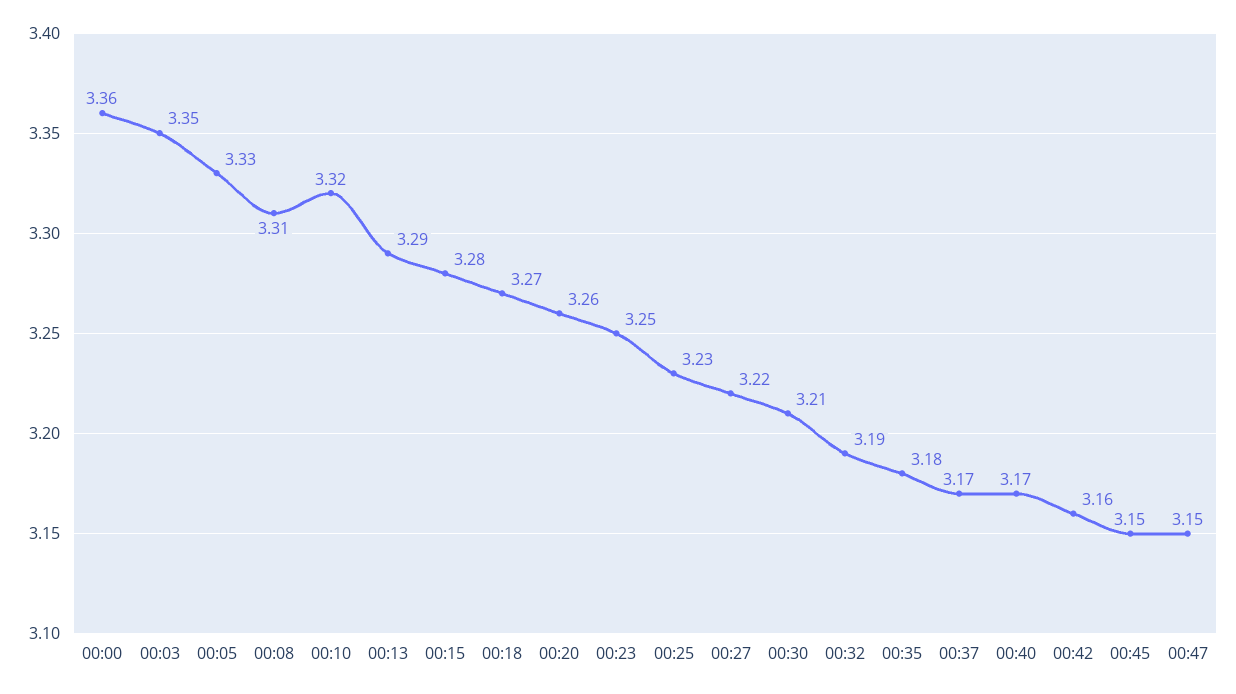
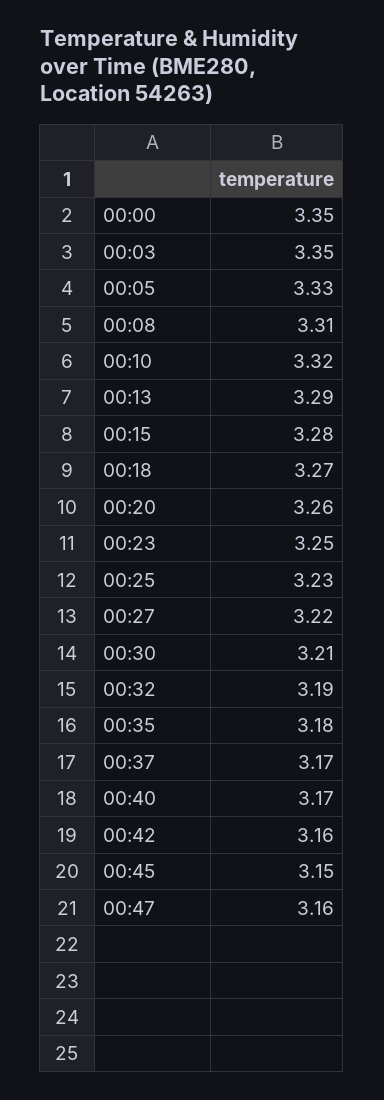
00:00: 3.36 -> 3.35
00:47: 3.15 -> 3.16

